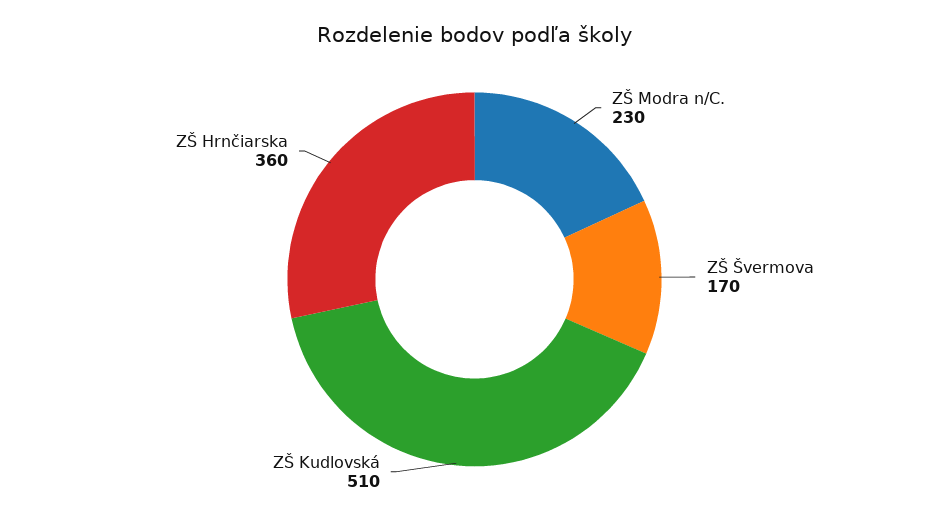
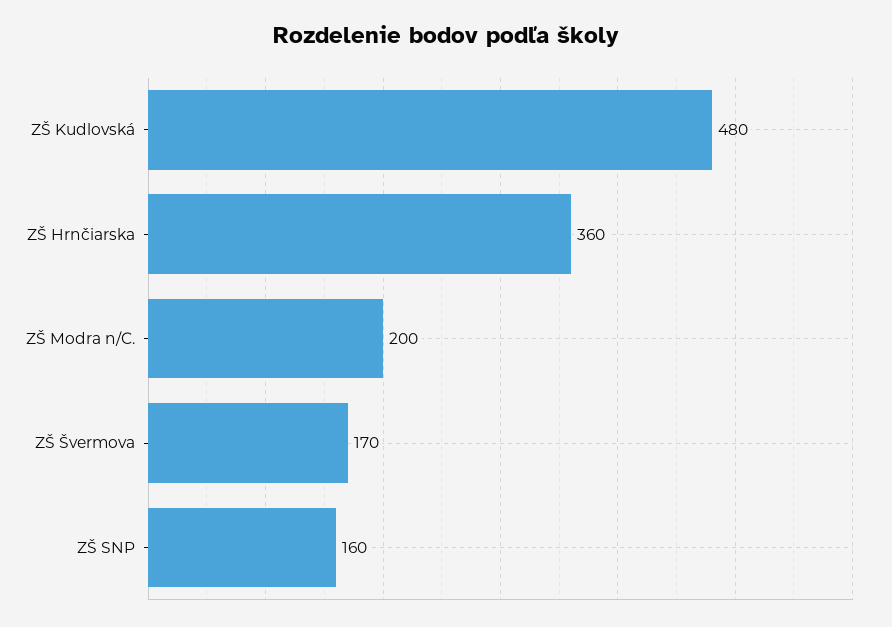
ZŠ Modra n/C.: 230 -> 200
ZŠ Kudlovská: 510 -> 480
ZŠ SNP: none -> 160

